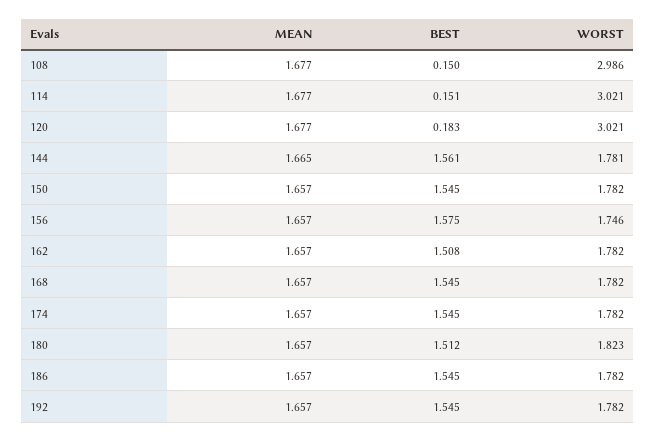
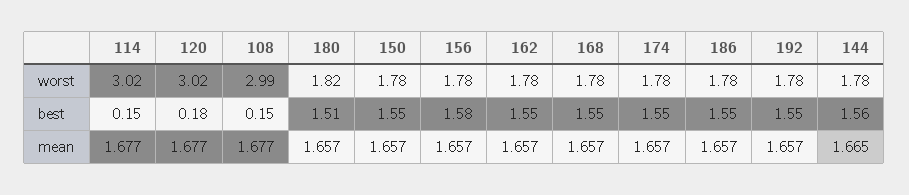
WORST, 156: 1.746 -> 1.78
BEST, 162: 1.508 -> 1.55

